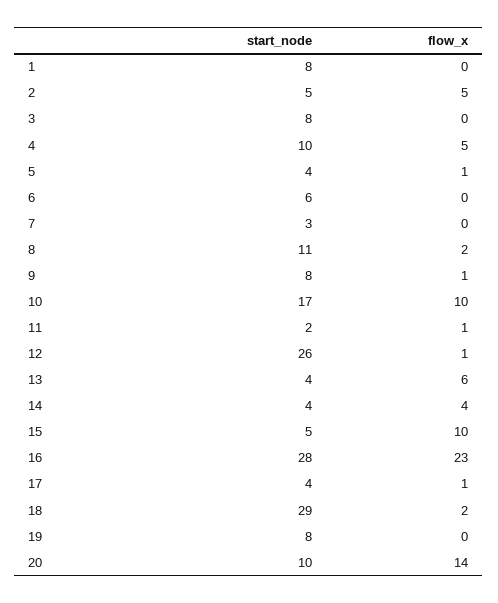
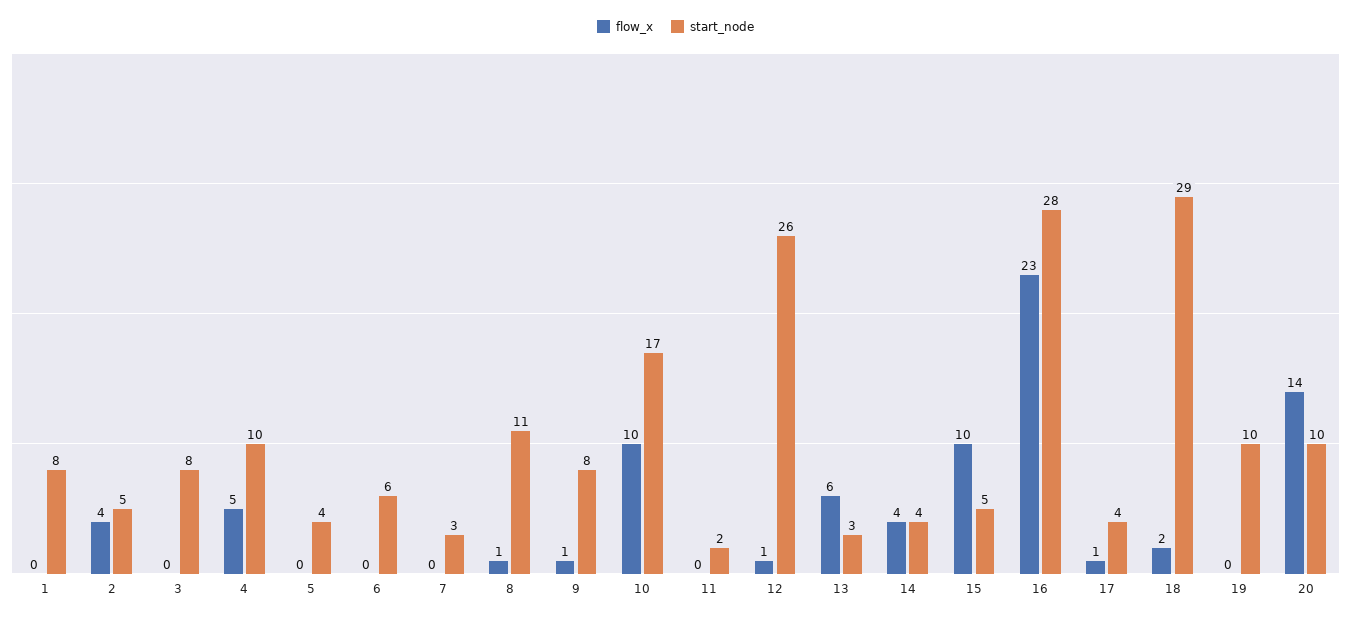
flow_x, 2: 5 -> 4
flow_x, 5: 1 -> 0
flow_x, 8: 2 -> 1
flow_x, 11: 1 -> 0
start_node, 13: 4 -> 3
start_node, 19: 8 -> 10

